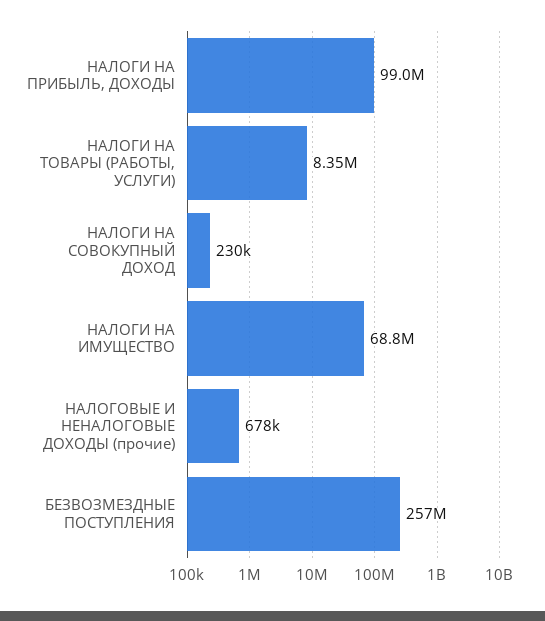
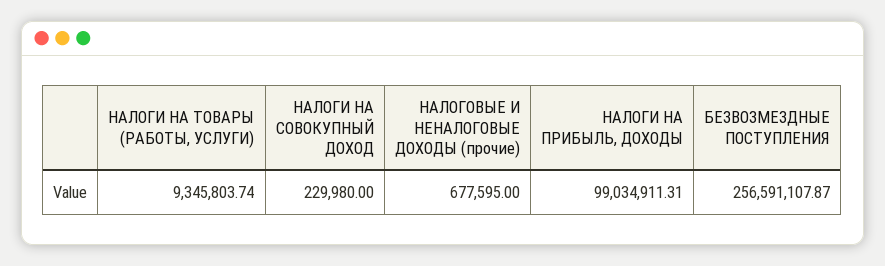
НАЛОГИ НА ТОВАРЫ (РАБОТЫ, УСЛУГИ): 8350000 -> 9345803.74
НАЛОГИ НА ИМУЩЕСТВО: 68800000 -> none

